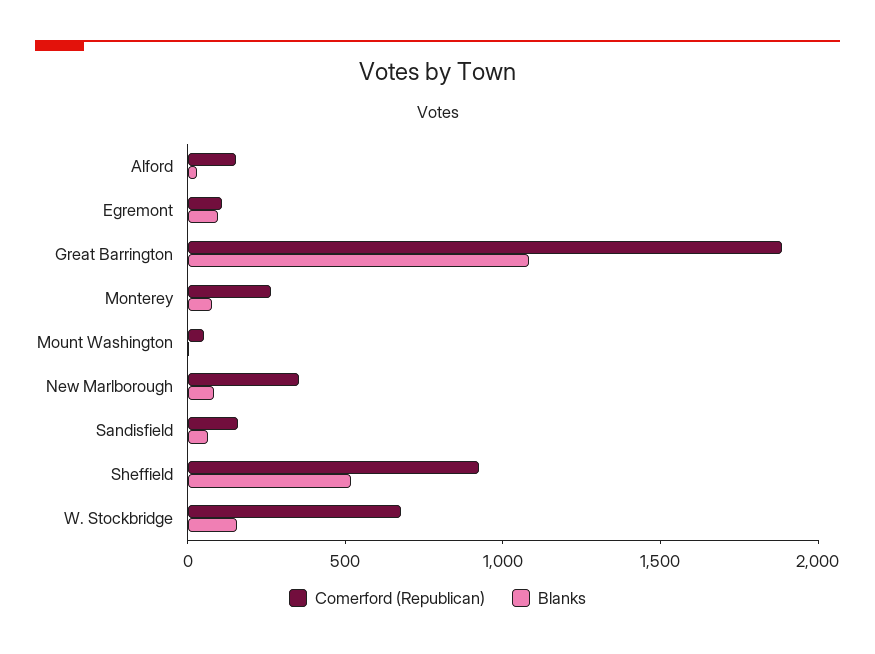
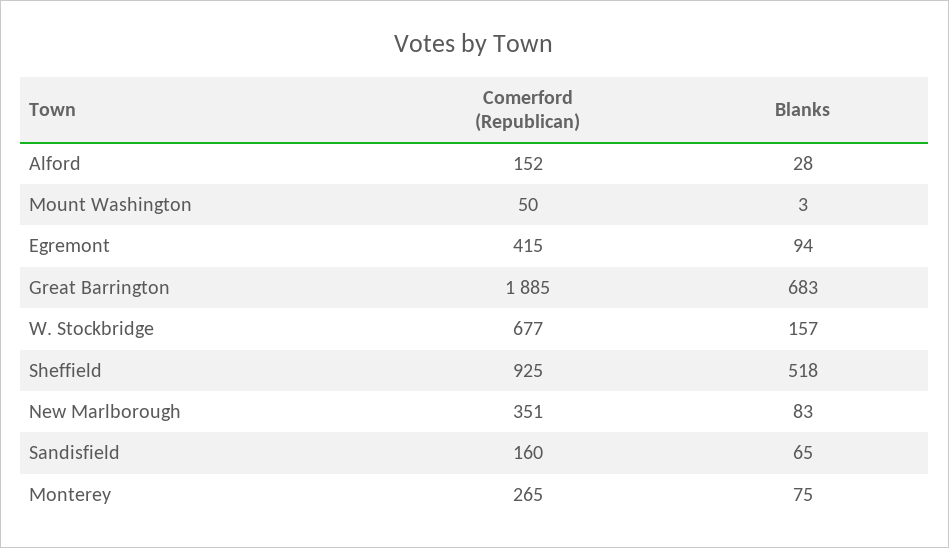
Comerford (Republican), Egremont: 100 -> 415
Blanks, Great Barrington: 1100 -> 683

